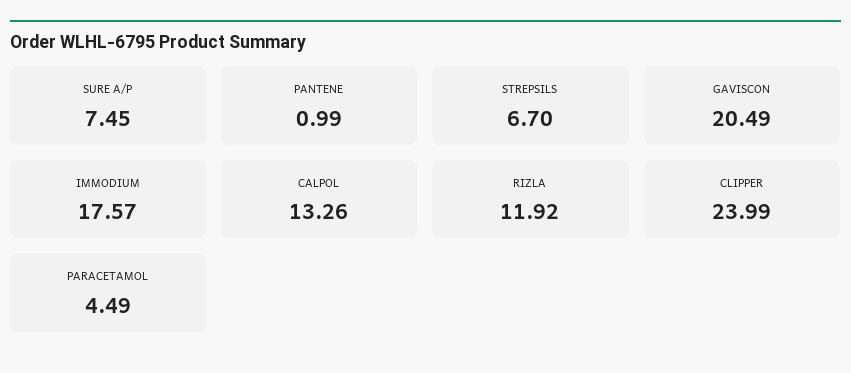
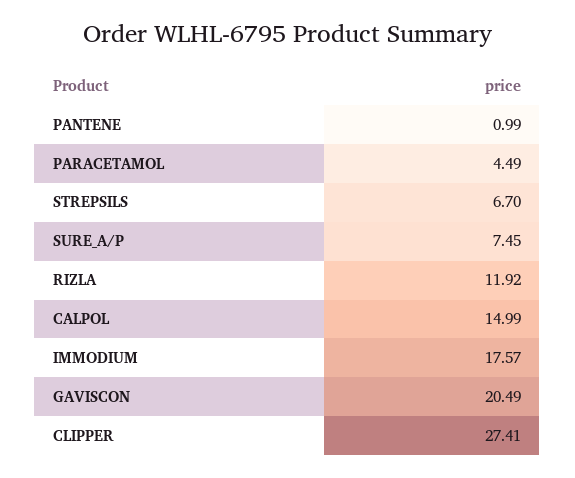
CALPOL: 13.26 -> 14.99
CLIPPER: 23.99 -> 27.41

